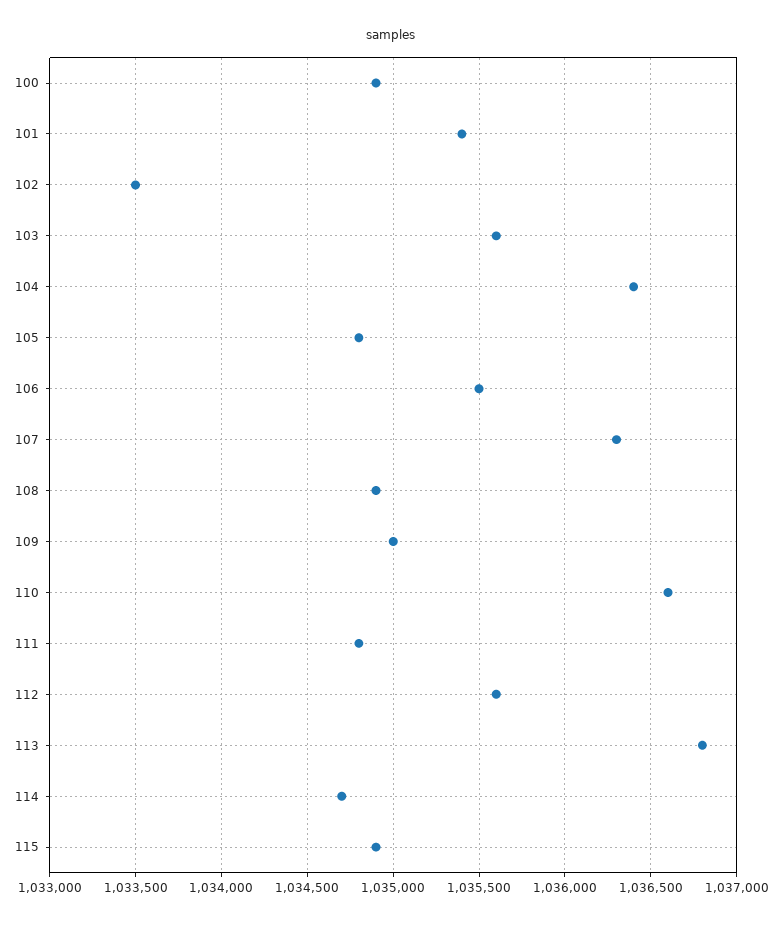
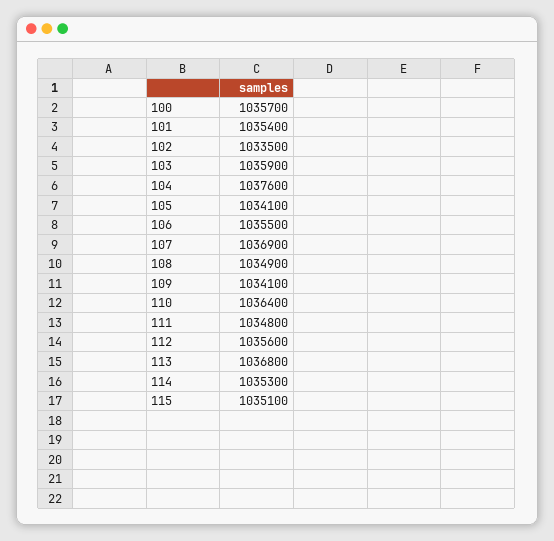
100: 1034900 -> 1035700
103: 1035600 -> 1035900
104: 1036400 -> 1037600
105: 1034800 -> 1034100
107: 1036300 -> 1036900
109: 1035000 -> 1034100
110: 1036600 -> 1036400
114: 1034700 -> 1035300
115: 1034900 -> 1035100

